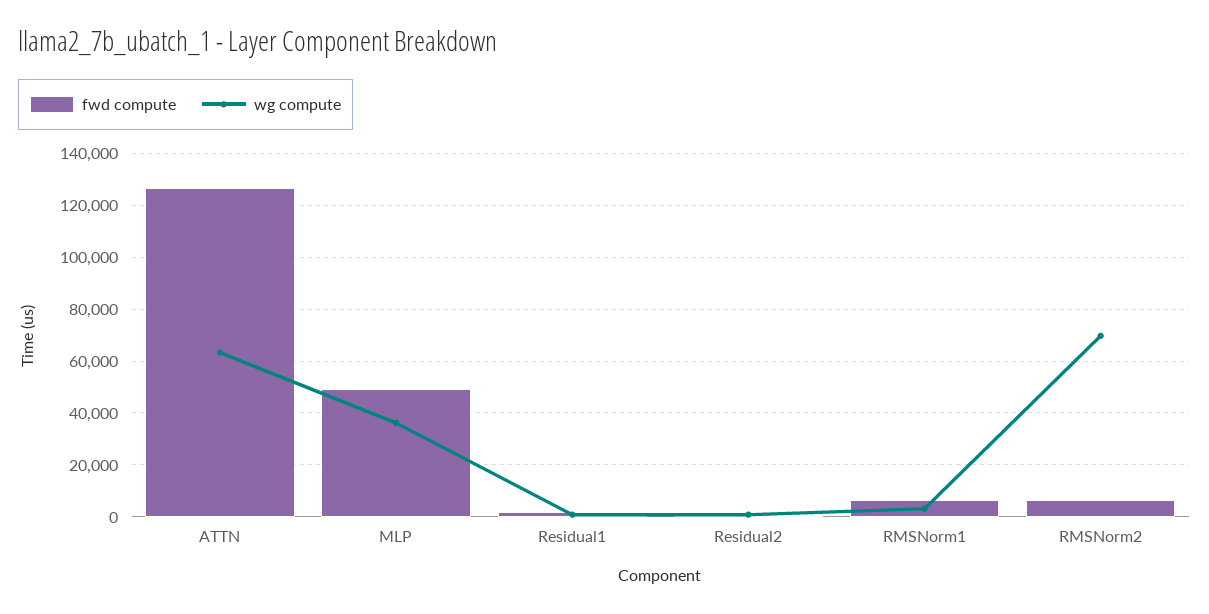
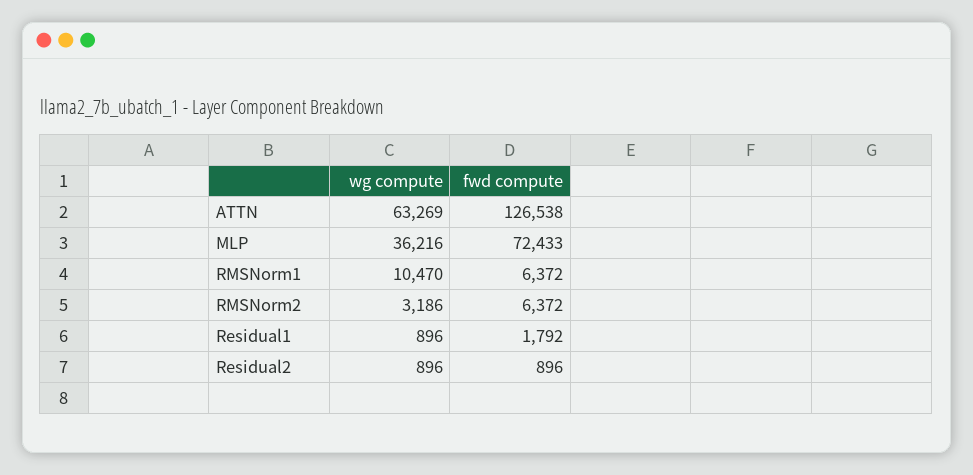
fwd compute, MLP: 50000 -> 72433
wg compute, RMSNorm1: 2500 -> 10470
wg compute, RMSNorm2: 70000 -> 3186

